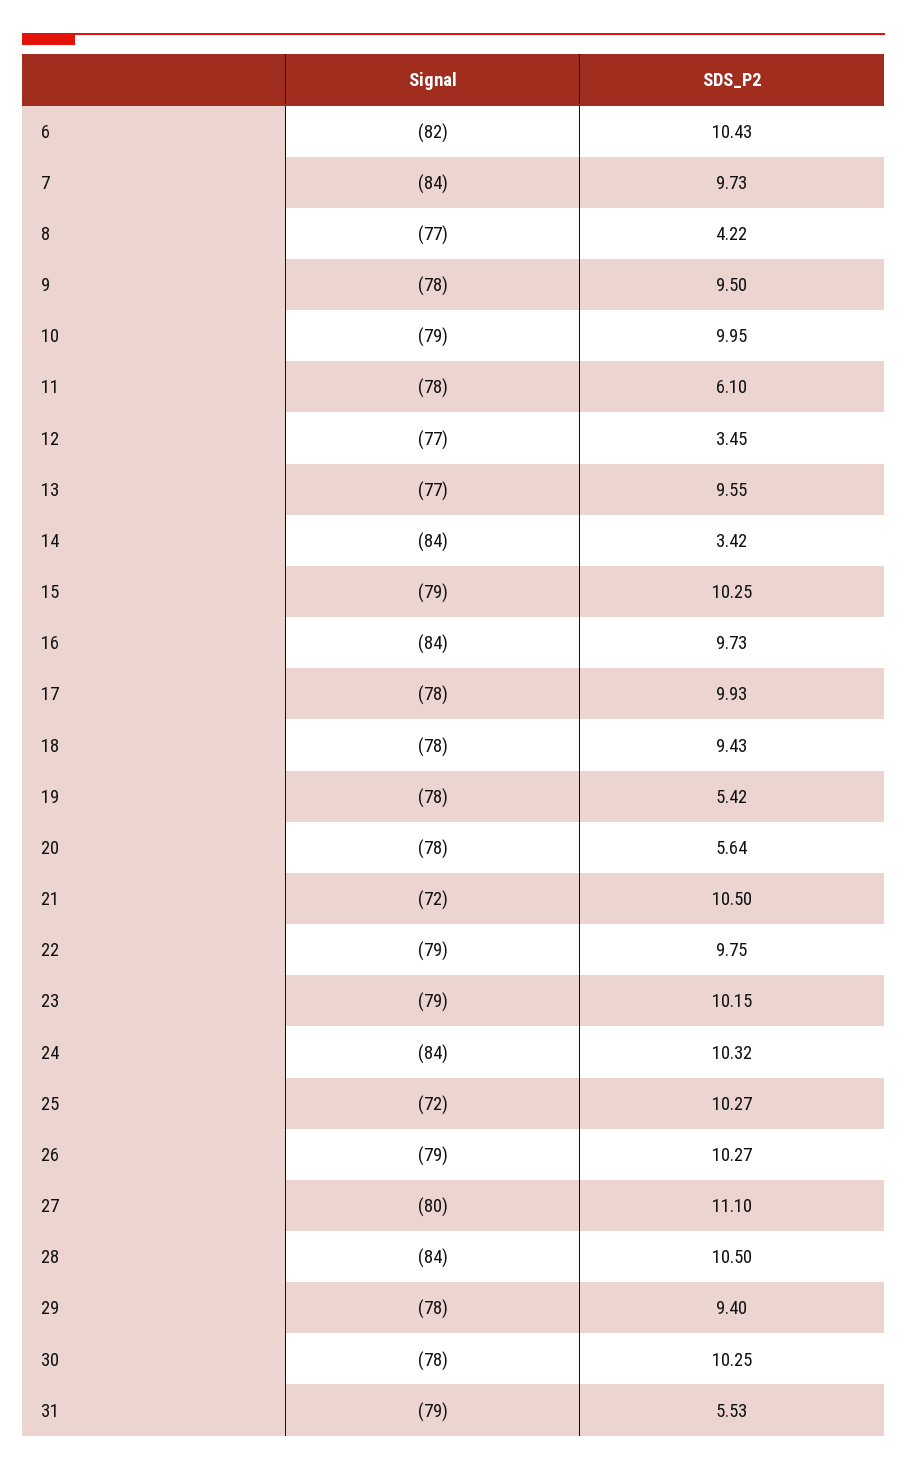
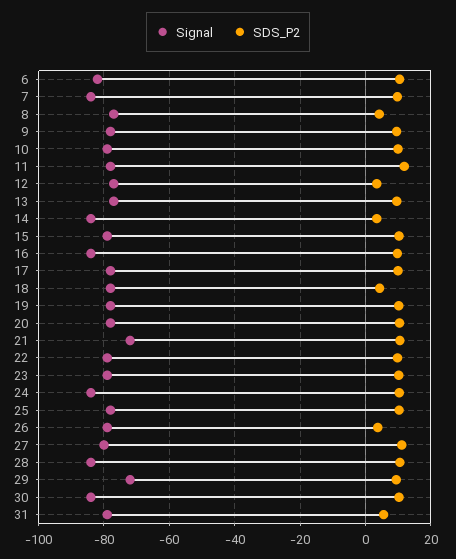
SDS_P2, 11: 6.1 -> 12
SDS_P2, 18: 9.43 -> 4
SDS_P2, 19: 5.42 -> 10
SDS_P2, 20: 5.64 -> 10
Signal, 25: -72 -> -78
SDS_P2, 26: 10.27 -> 4
Signal, 29: -78 -> -72
Signal, 30: -78 -> -84

